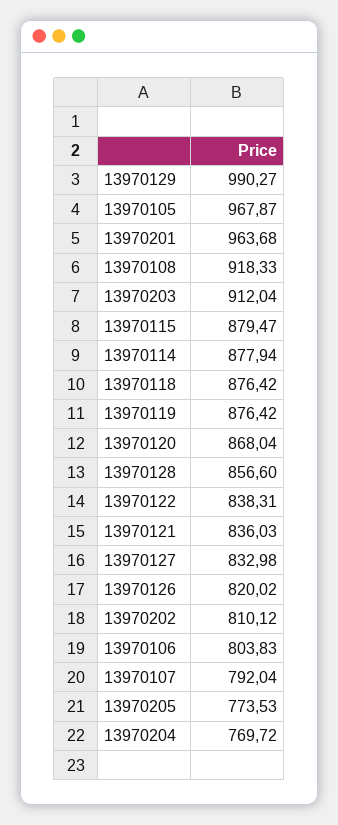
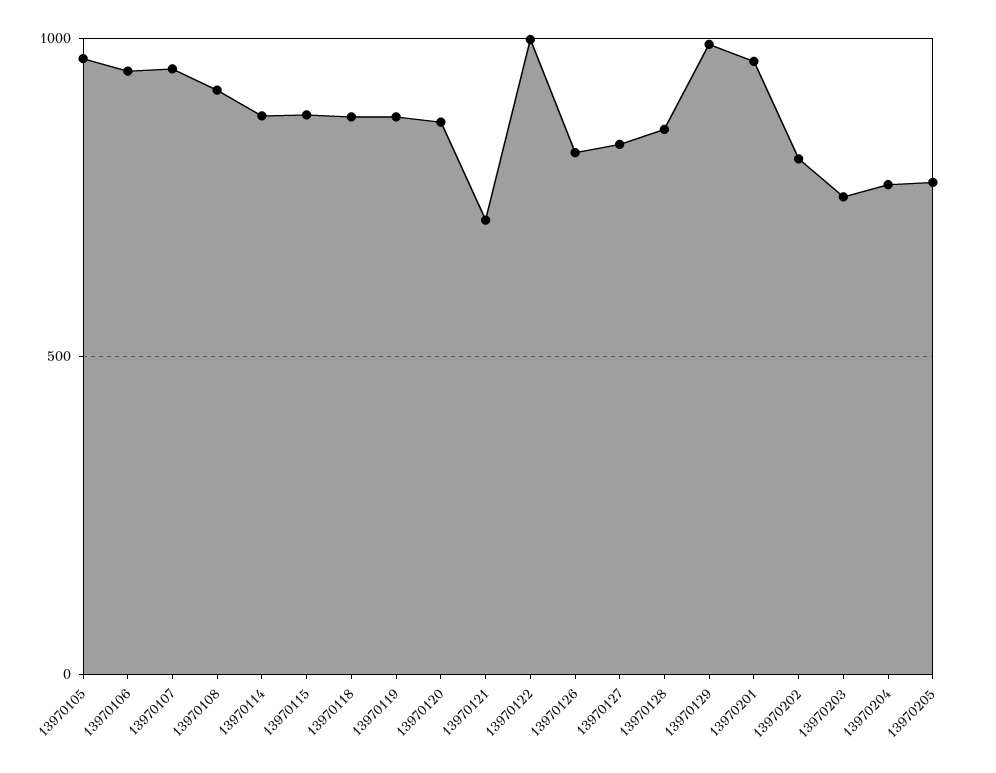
13970203: 912.04 -> 750
13970122: 838.31 -> 1000
13970121: 836.03 -> 700
13970106: 803.83 -> 950
13970107: 792.04 -> 950

